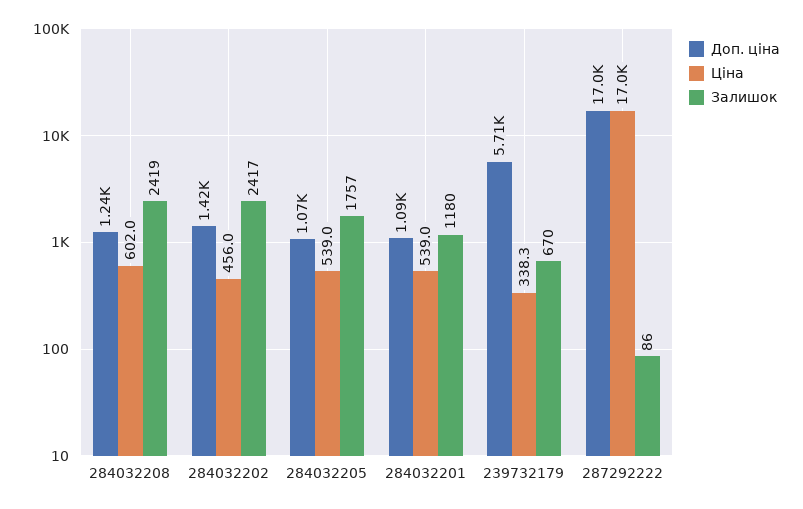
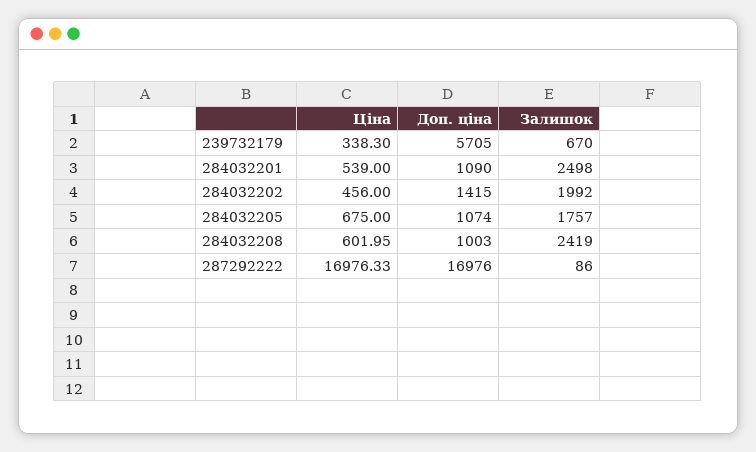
Доп. ціна, 284032208: 1240 -> 1003
Залишок, 284032202: 2417 -> 1992
Ціна, 284032205: 539 -> 675
Залишок, 284032201: 1180 -> 2498

